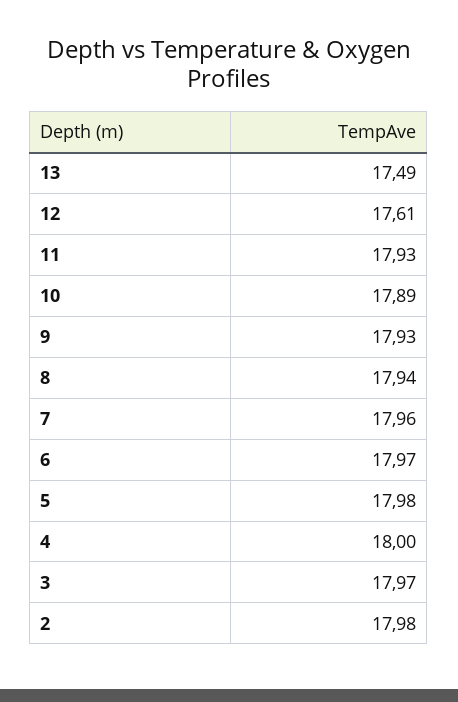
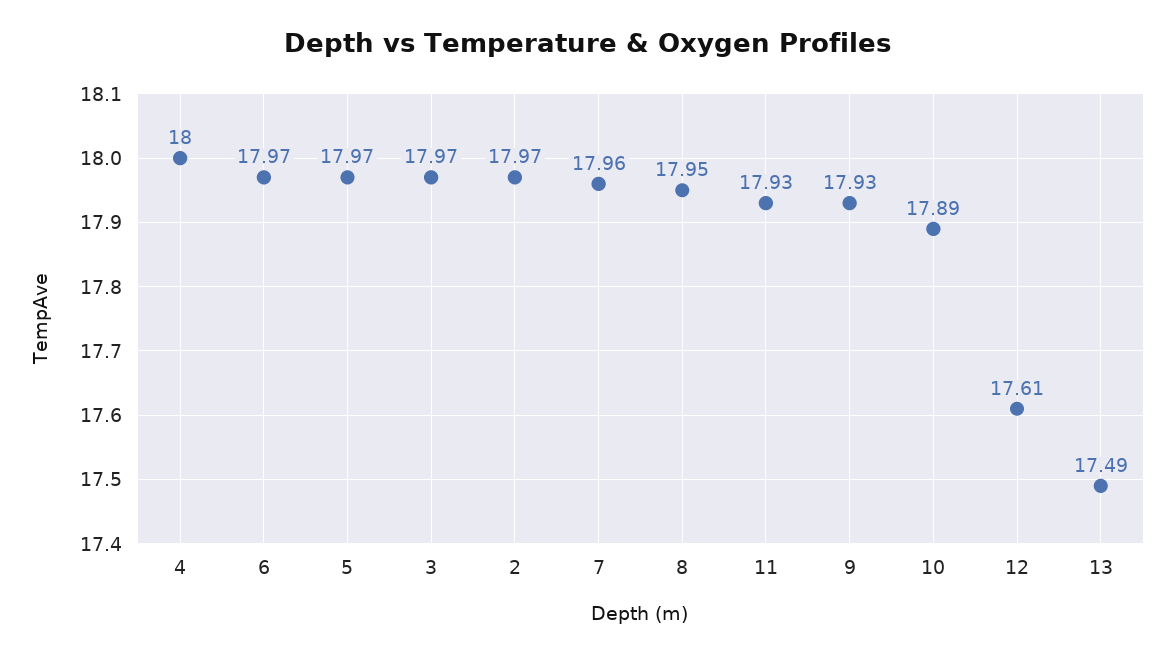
8: 17.94 -> 17.95
5: 17.98 -> 17.97
2: 17.98 -> 17.97

